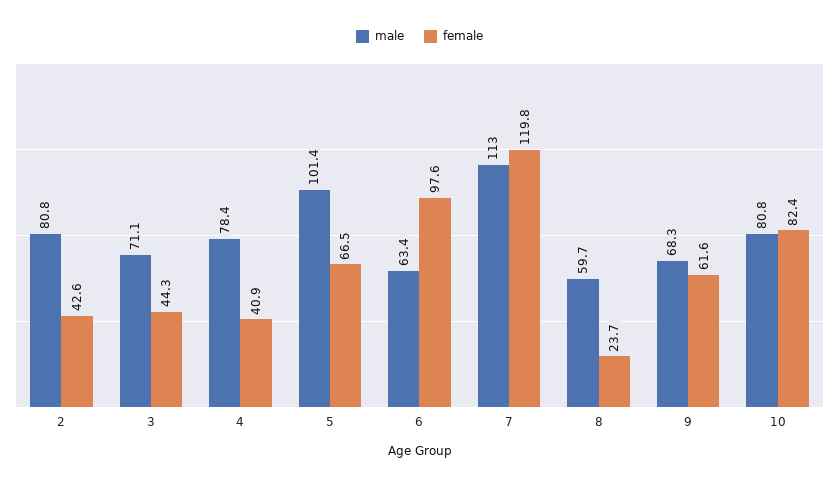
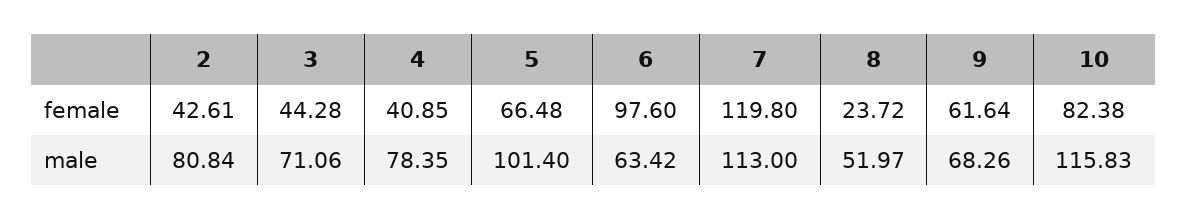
male, 8: 59.7 -> 51.97
male, 10: 80.8 -> 115.83

